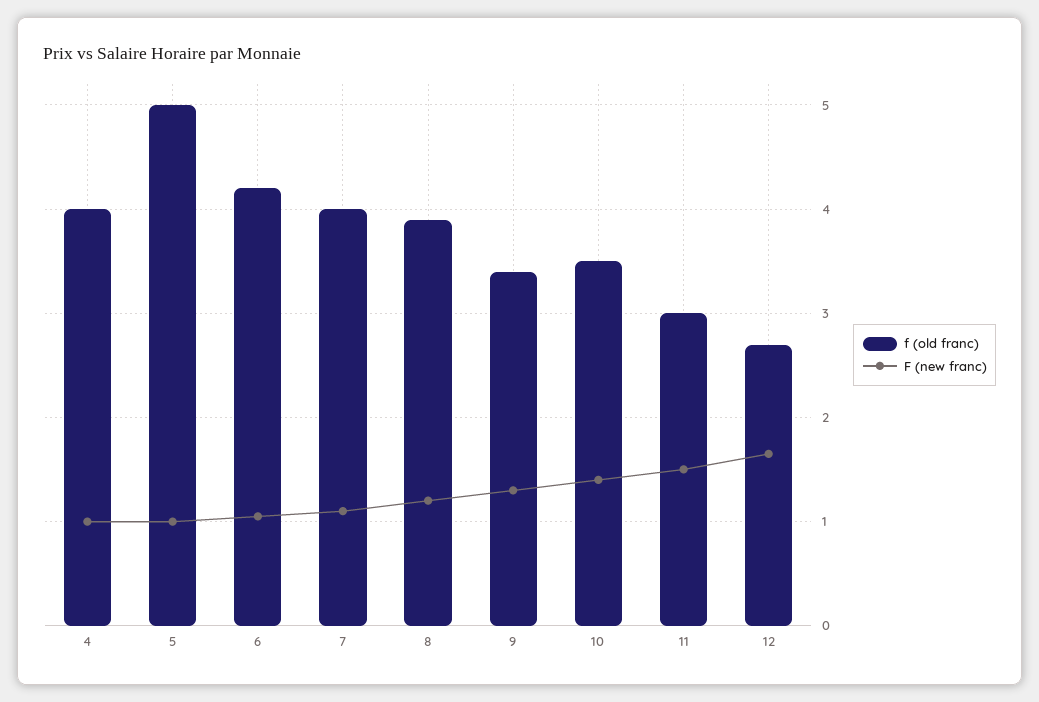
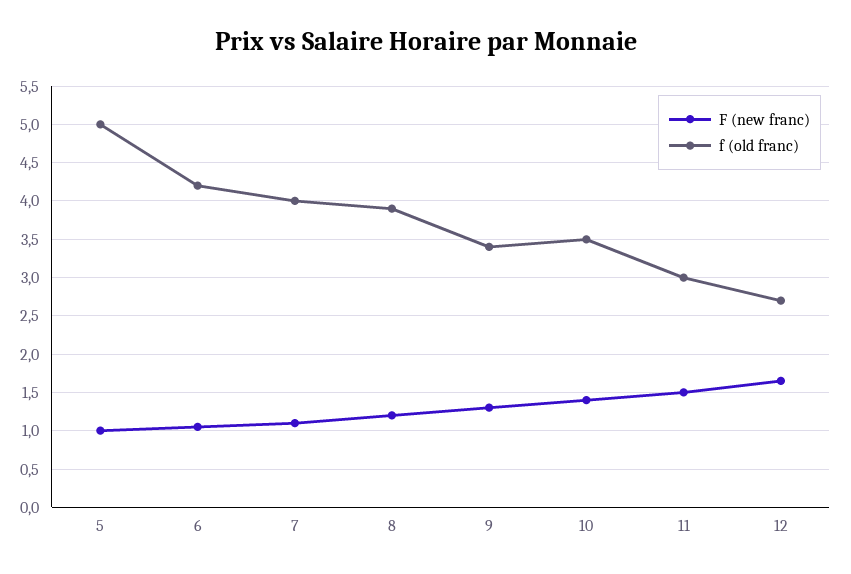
f (old franc), 4: 4 -> none
F (new franc), 4: 1 -> none

